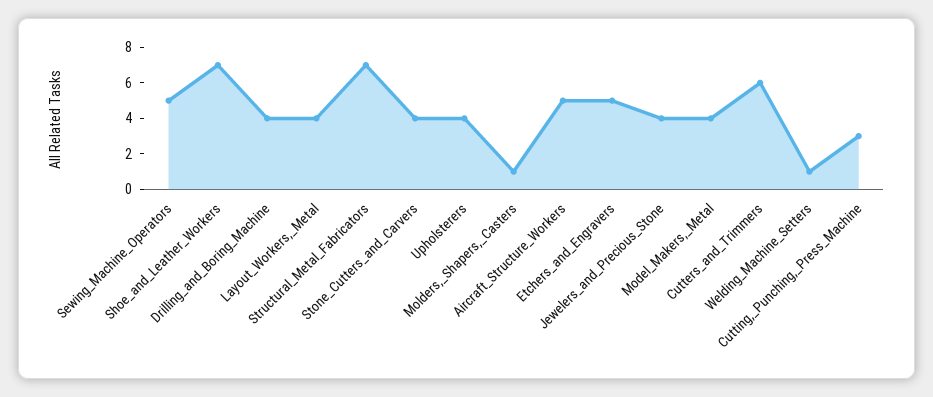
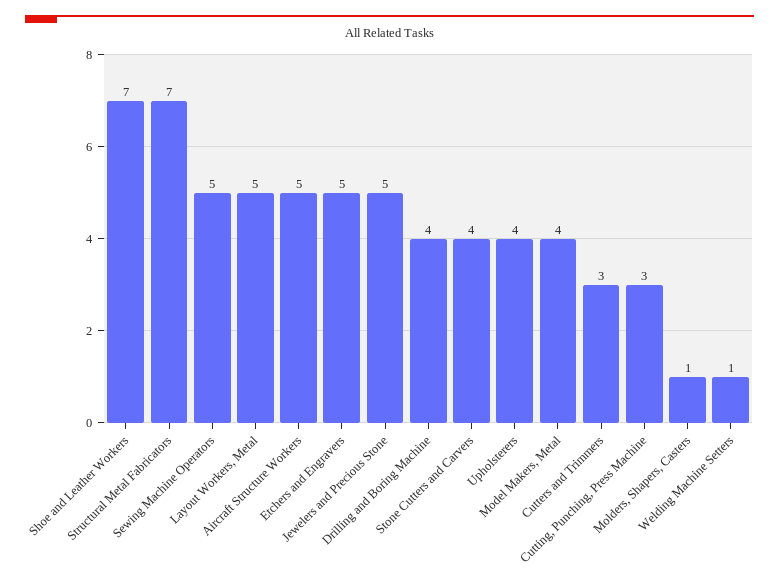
Layout_Workers,_Metal: 4 -> 5
Jewelers_and_Precious_Stone: 4 -> 5
Cutters_and_Trimmers: 6 -> 3

